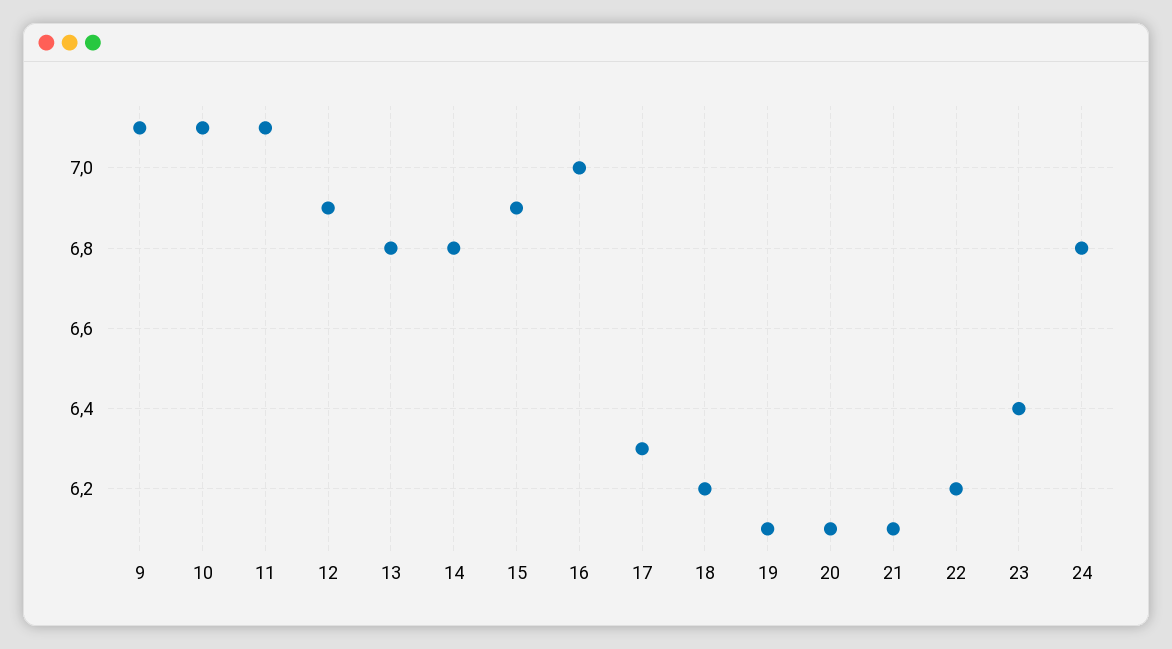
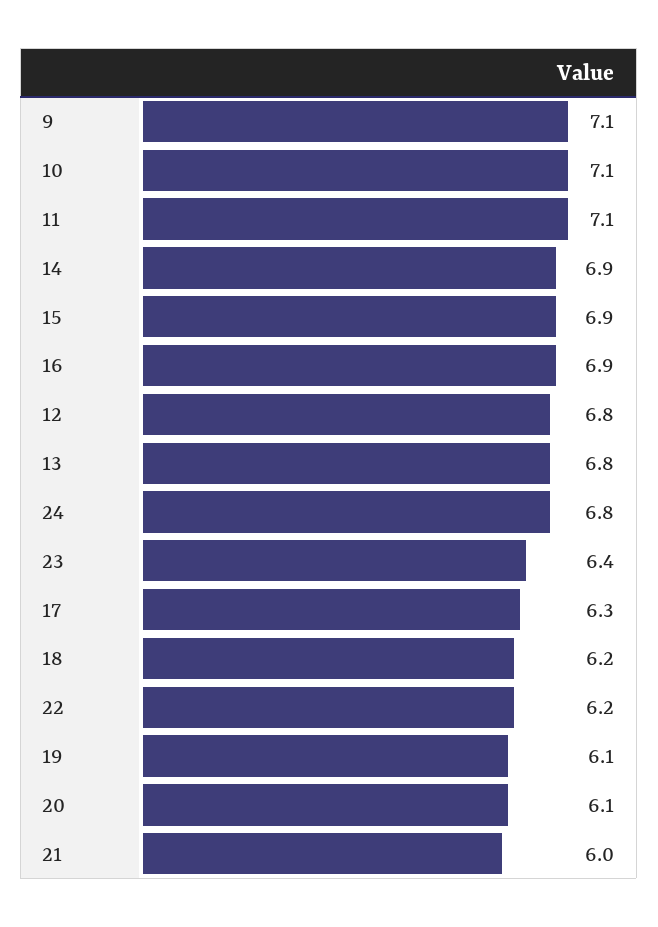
12: 6.9 -> 6.8
14: 6.8 -> 6.9
16: 7 -> 6.9
21: 6.1 -> 6

